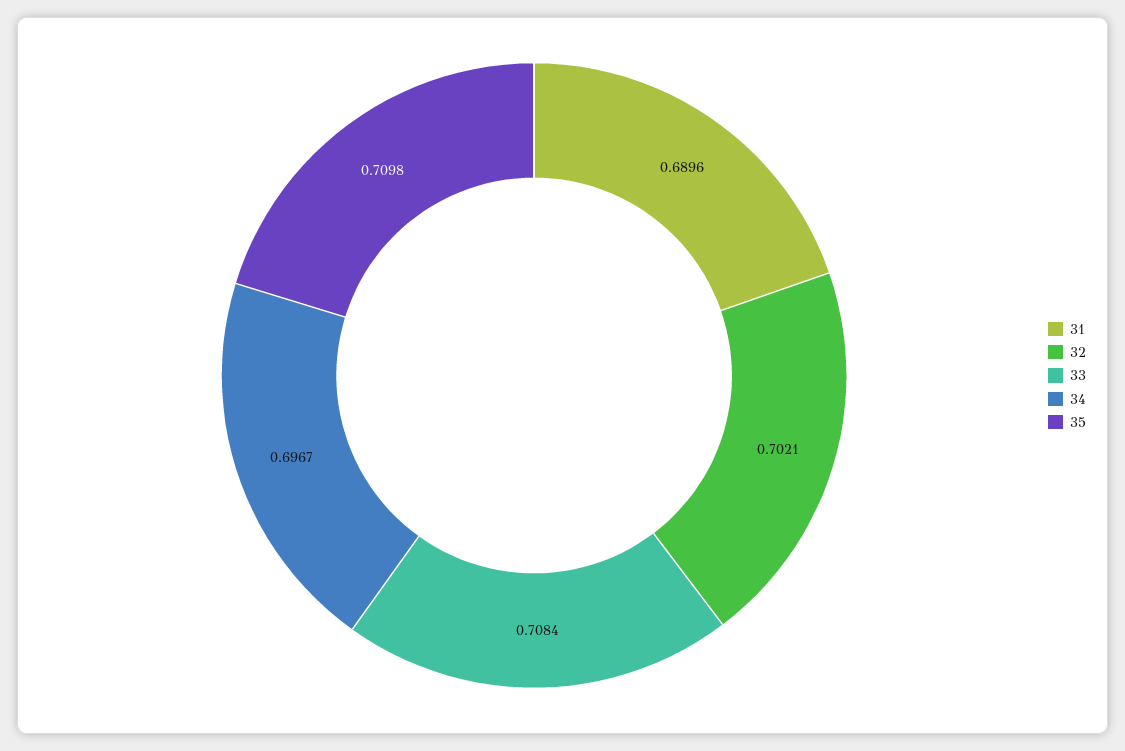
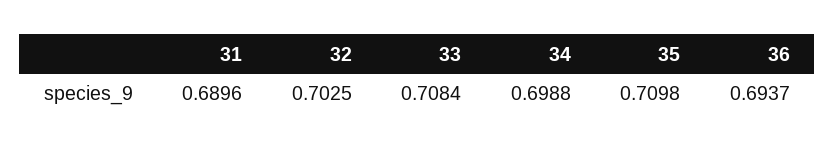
32: 0.7021 -> 0.7025
34: 0.6967 -> 0.6988
36: none -> 0.6937

